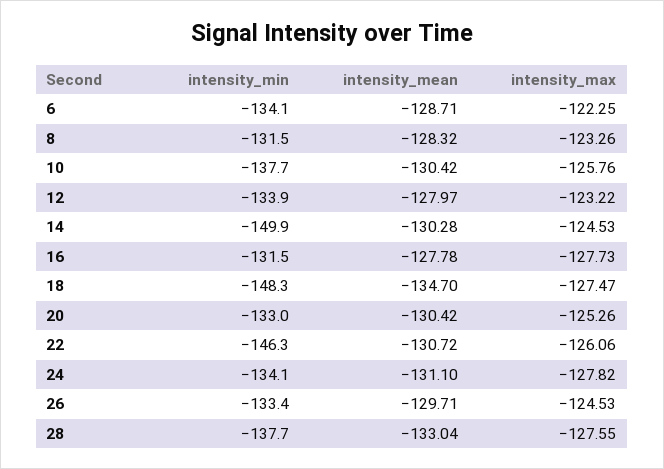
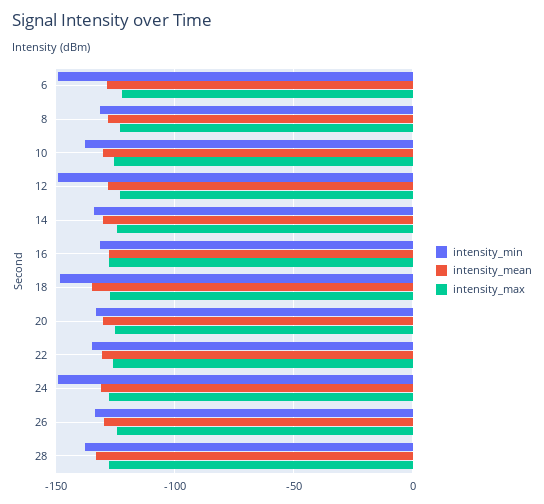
intensity_min, 6: -134.1 -> -150
intensity_min, 12: -133.9 -> -150
intensity_min, 14: -149.9 -> -135
intensity_min, 22: -146.3 -> -135
intensity_min, 24: -134.1 -> -150

